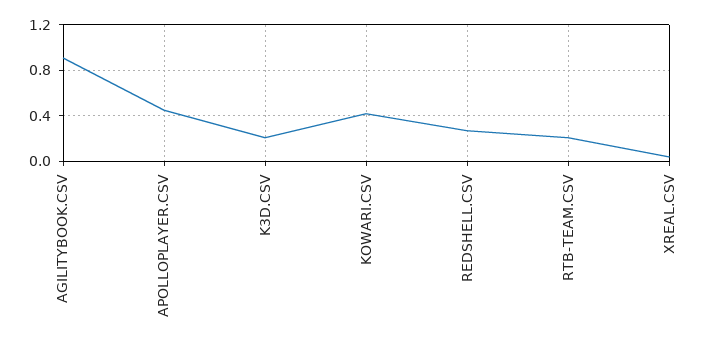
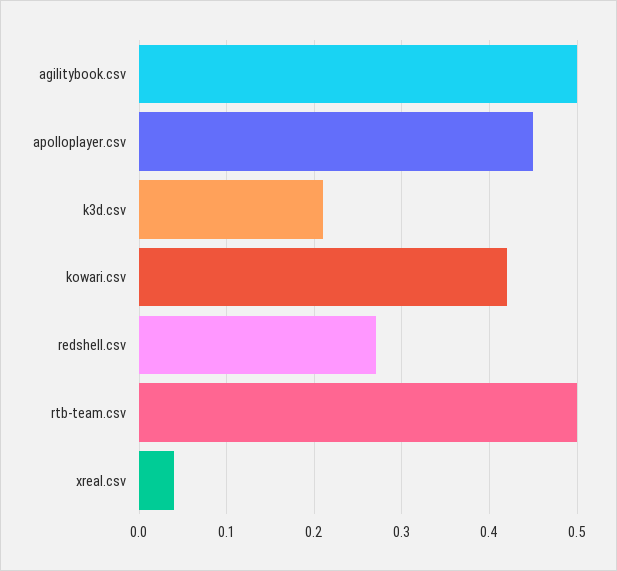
AGILITYBOOK.CSV: 0.9 -> 0.5
RTB-TEAM.CSV: 0.2 -> 0.5

